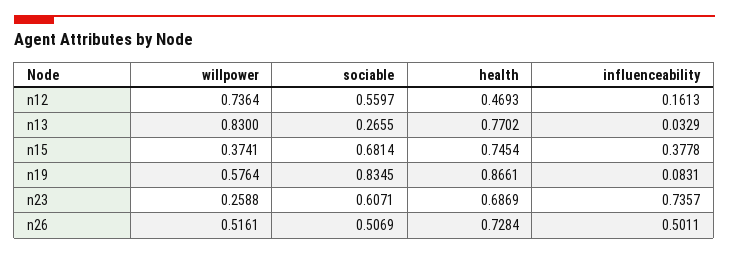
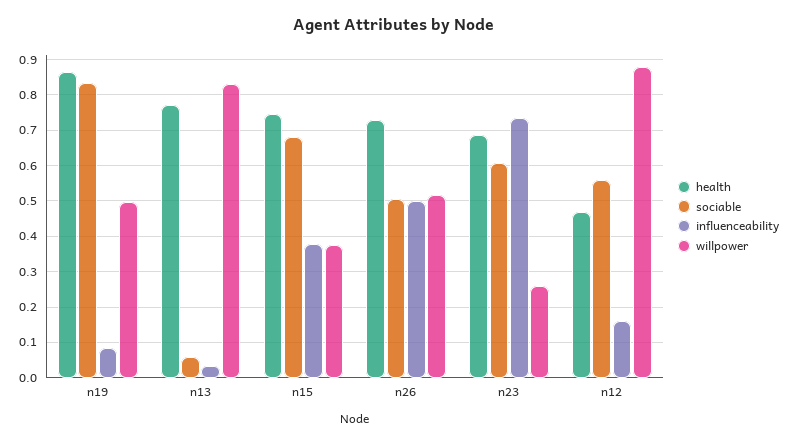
willpower, n12: 0.7364 -> 0.88
sociable, n13: 0.2655 -> 0.06
willpower, n19: 0.5764 -> 0.5

